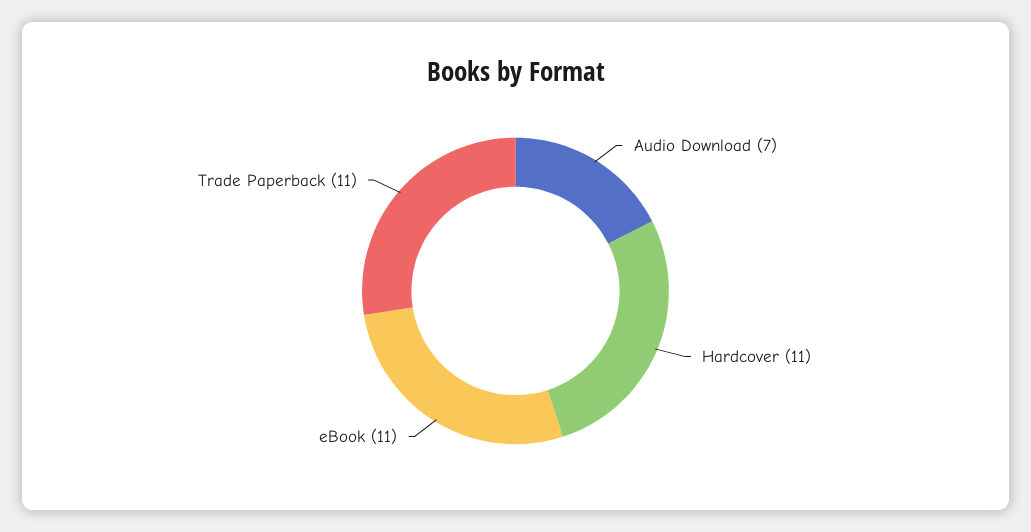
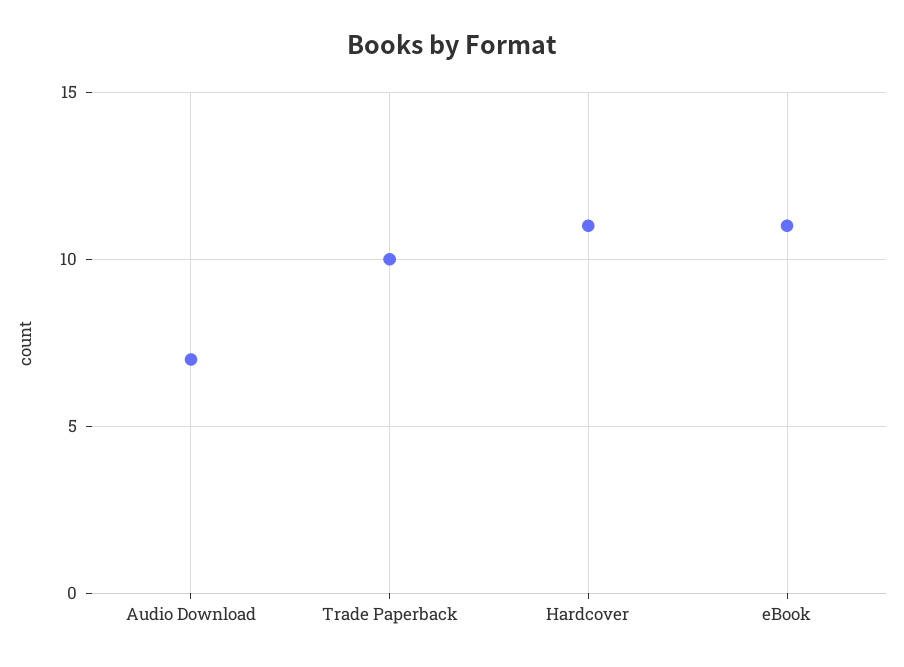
Trade Paperback: 11 -> 10

